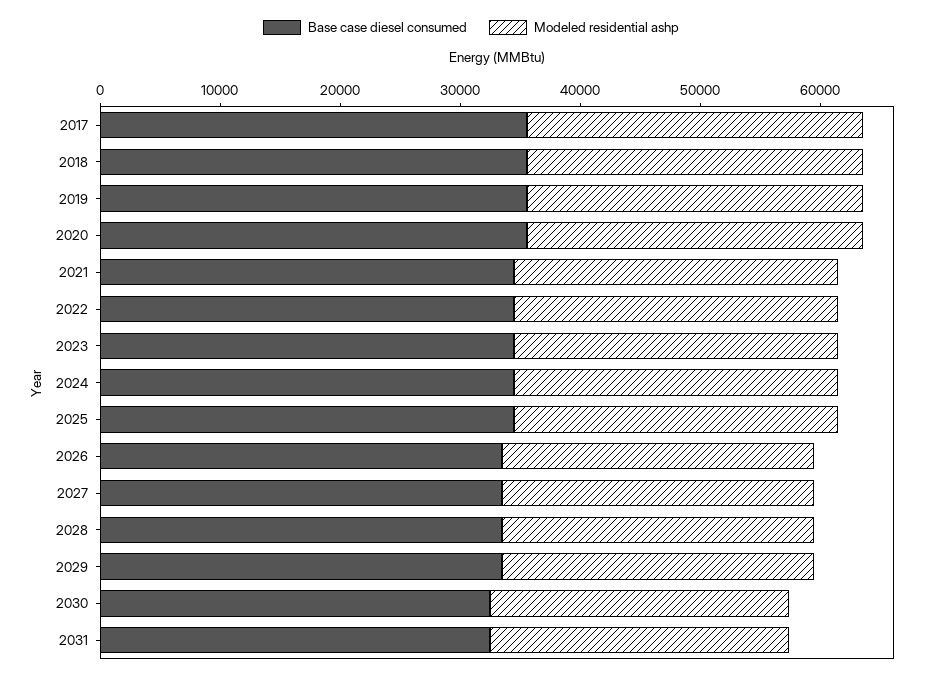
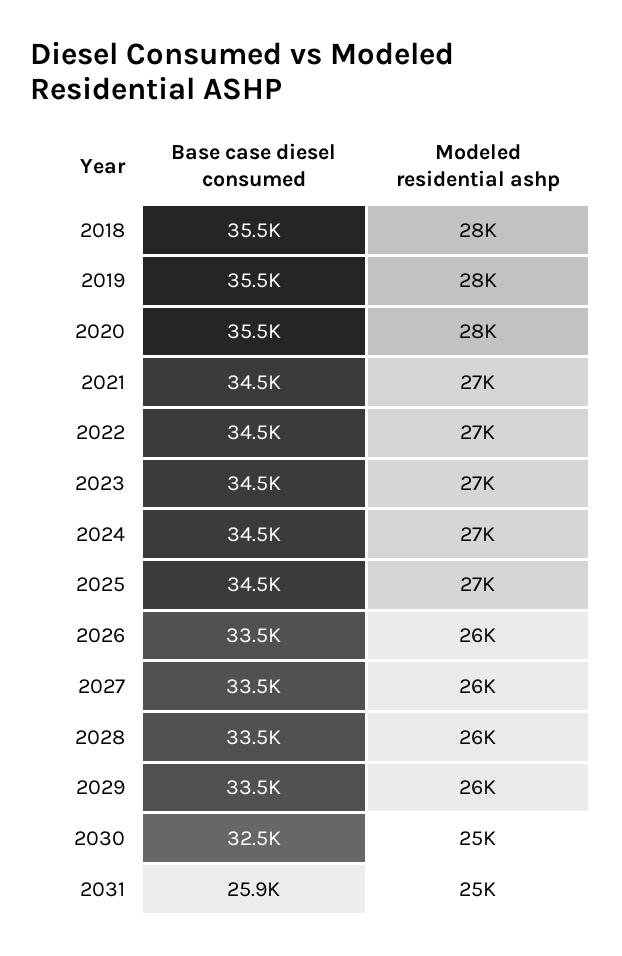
Base case diesel consumed, 2017: 36000 -> none
Modeled residential ashp, 2017: 28000 -> none
Base case diesel consumed, 2031: 32000 -> 25900

